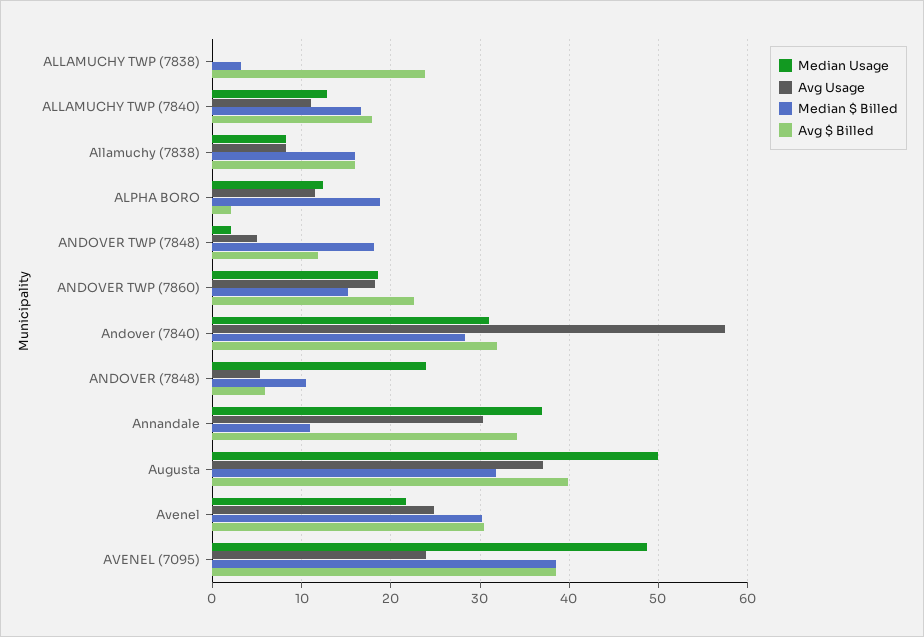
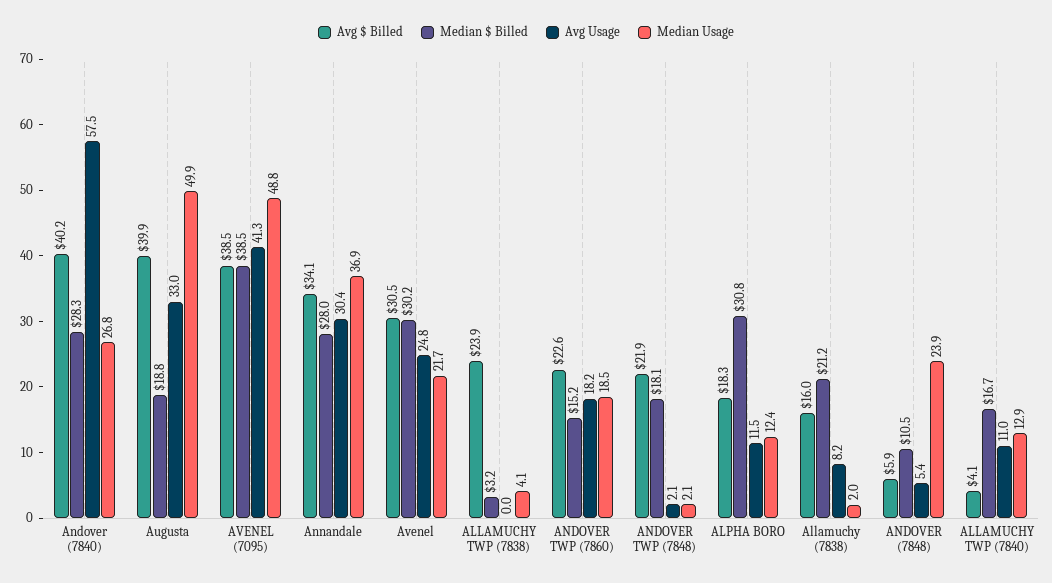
Median Usage, ALLAMUCHY TWP (7838): 0 -> 4.1
Avg $ Billed, ALLAMUCHY TWP (7840): 18 -> 4.1
Median Usage, Allamuchy (7838): 8 -> 2
Median $ Billed, Allamuchy (7838): 16 -> 21.2
Median $ Billed, ALPHA BORO: 19 -> 30.8
Avg $ Billed, ALPHA BORO: 2 -> 18.3
Avg Usage, ANDOVER TWP (7848): 5 -> 2.1
Avg $ Billed, ANDOVER TWP (7848): 12 -> 21.9
Median Usage, Andover (7840): 31 -> 26.8
Avg $ Billed, Andover (7840): 32 -> 40.2
Median $ Billed, Annandale: 11 -> 28
Avg Usage, Augusta: 37 -> 33
Median $ Billed, Augusta: 32 -> 18.8
Avg Usage, AVENEL (7095): 24 -> 41.3

